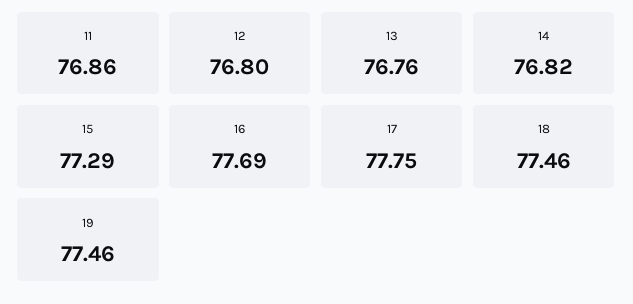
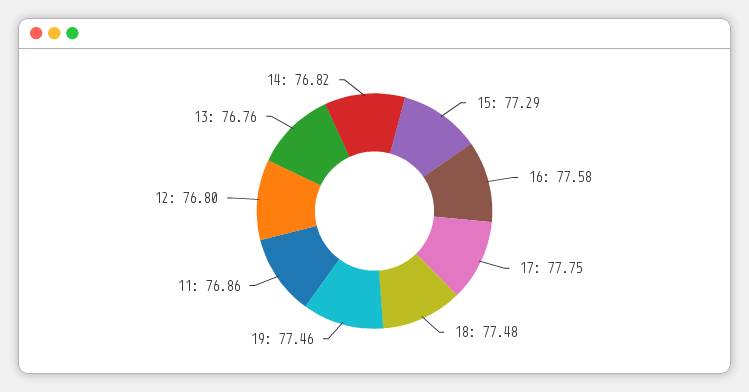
16: 77.69 -> 77.58
18: 77.46 -> 77.48

